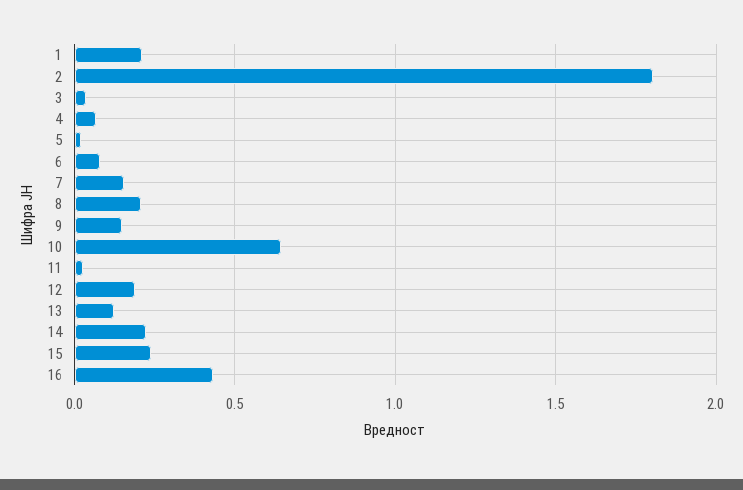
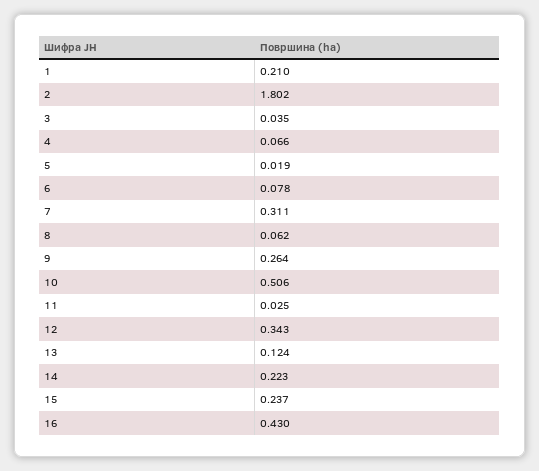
7: 0.15 -> 0.311
8: 0.2 -> 0.062
9: 0.15 -> 0.264
10: 0.65 -> 0.506
12: 0.2 -> 0.343

